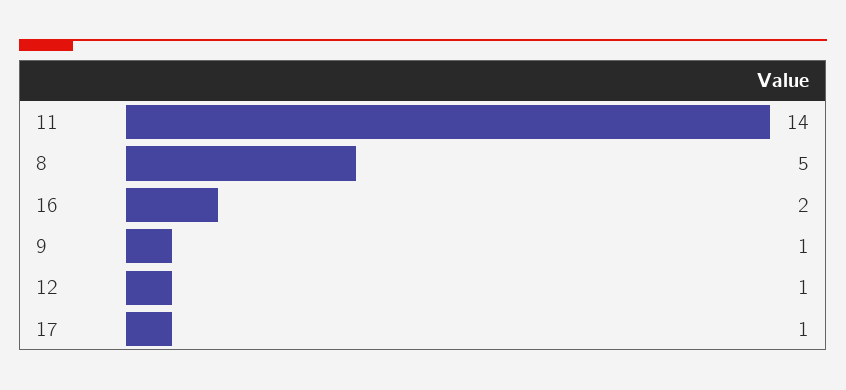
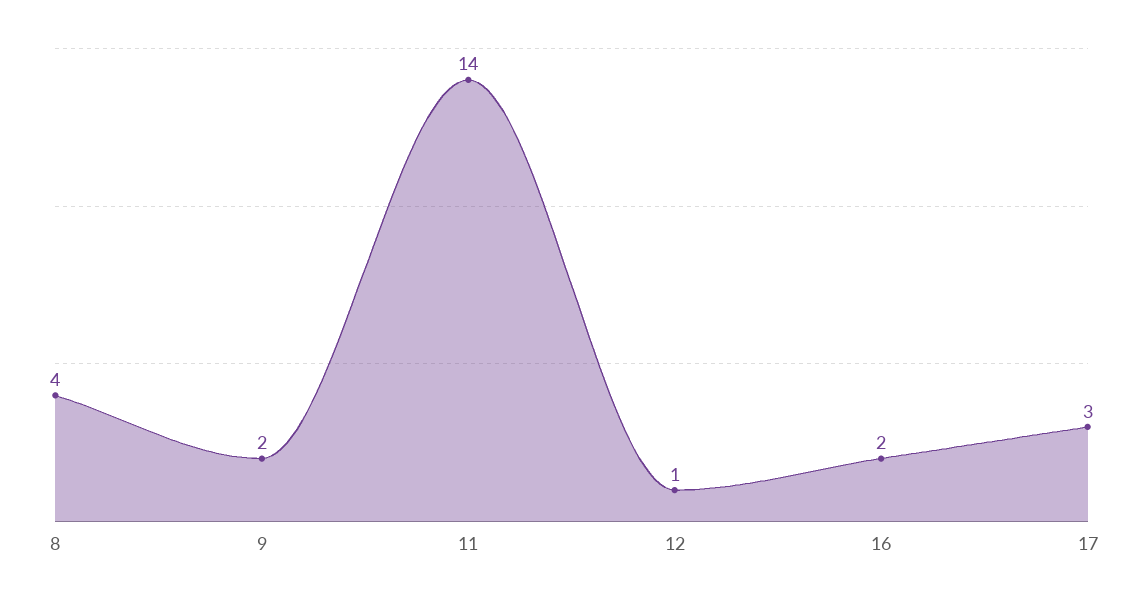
8: 5 -> 4
9: 1 -> 2
17: 1 -> 3

